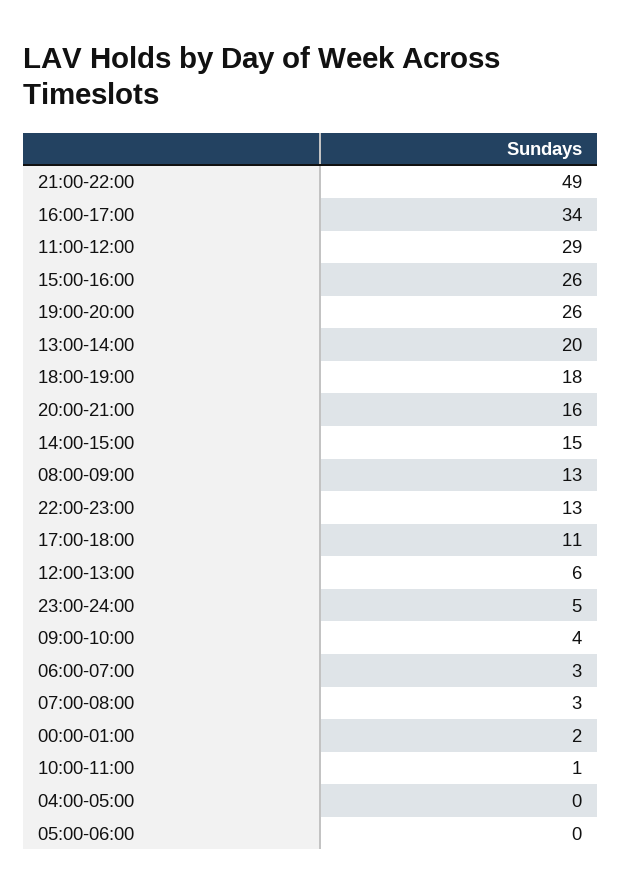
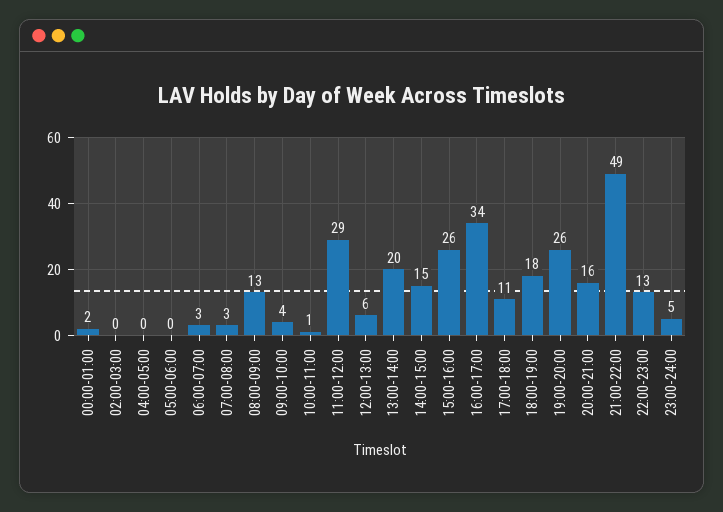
02:00-03:00: none -> 0

